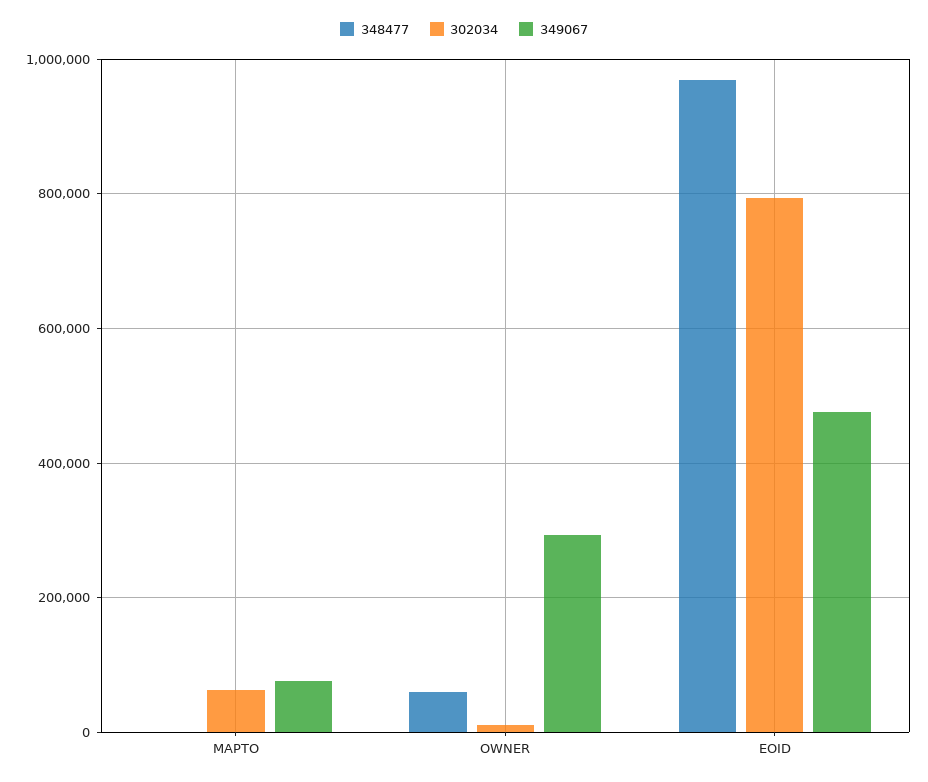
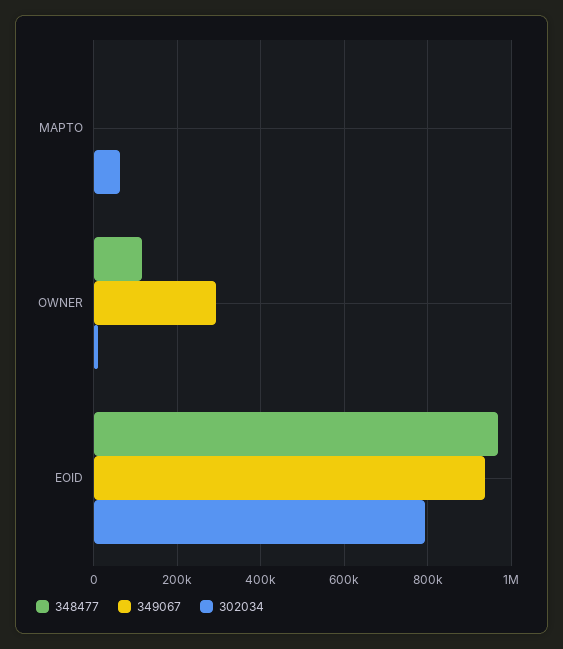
349067, MAPTO: 80000 -> 0
348477, OWNER: 60000 -> 120000
349067, EOID: 480000 -> 940000

